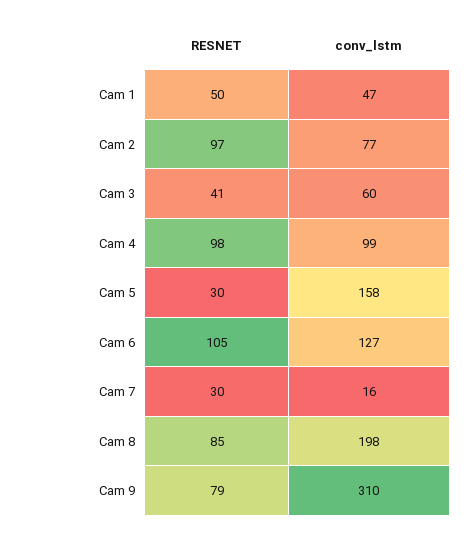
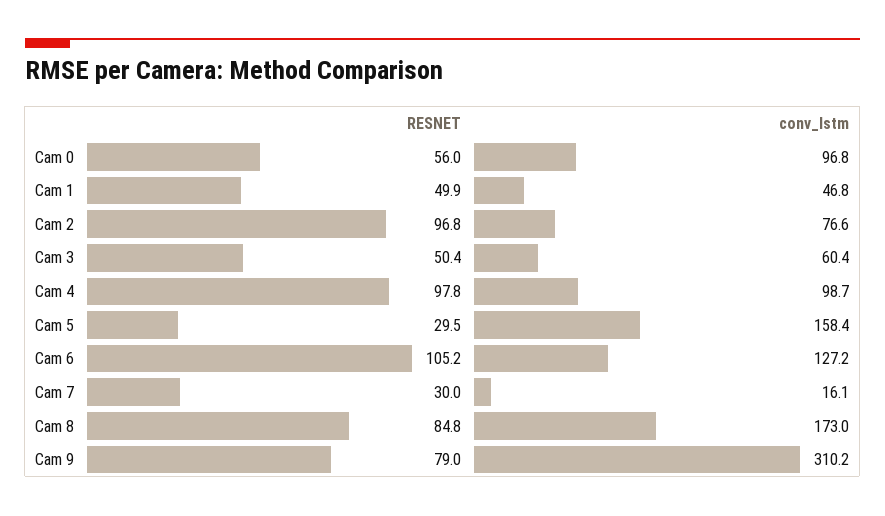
RESNET, Cam 3: 41 -> 50.4
conv_lstm, Cam 8: 198 -> 173
RESNET, Cam 0: none -> 56
conv_lstm, Cam 0: none -> 96.8

